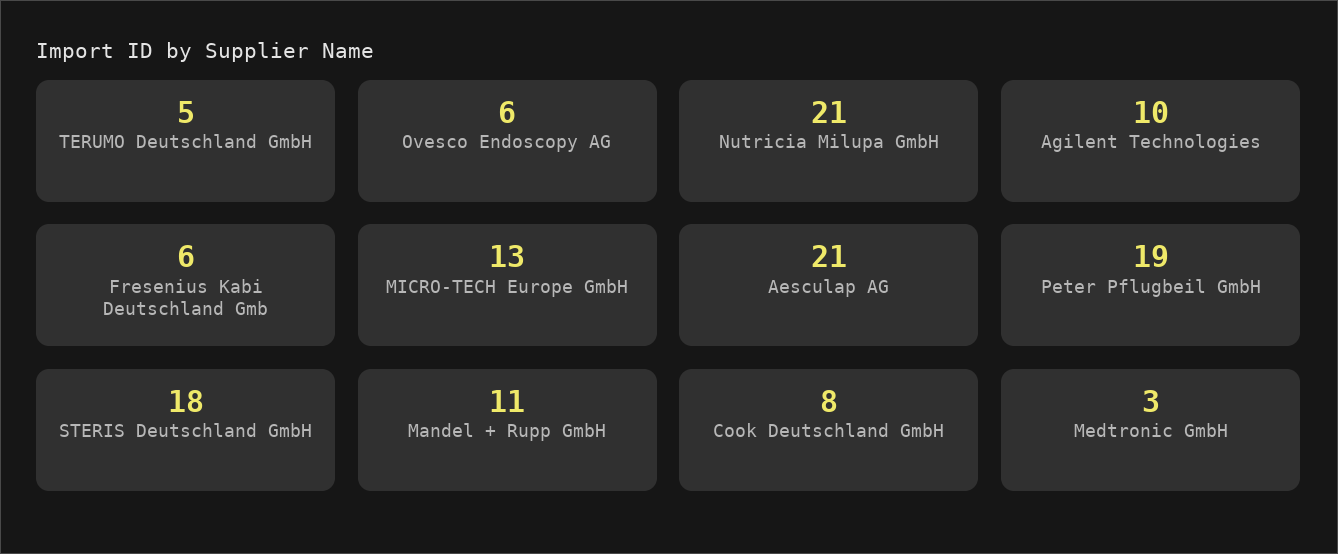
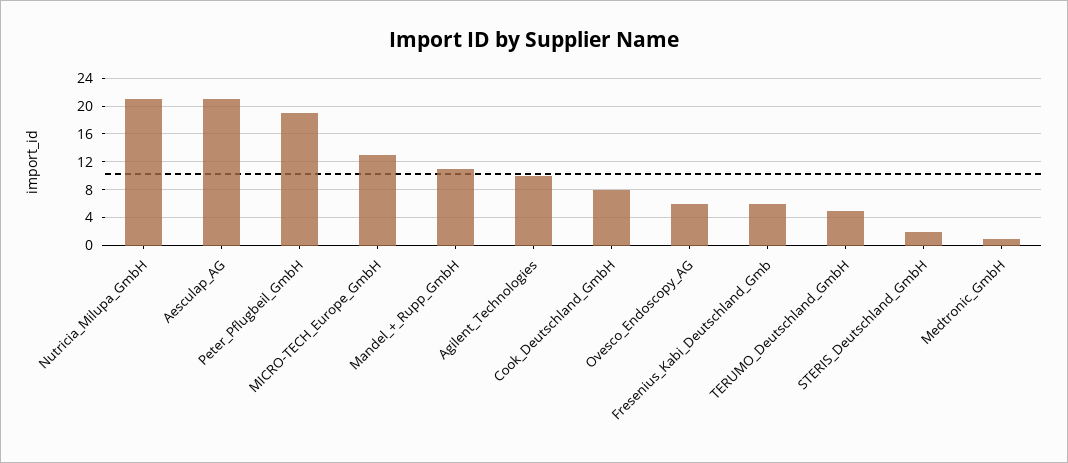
STERIS Deutschland GmbH: 18 -> 2
Medtronic GmbH: 3 -> 1

